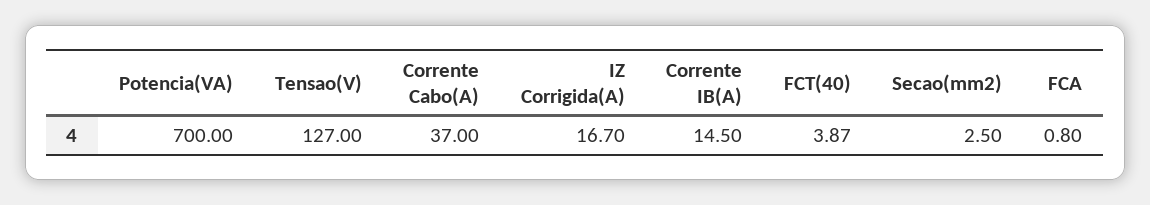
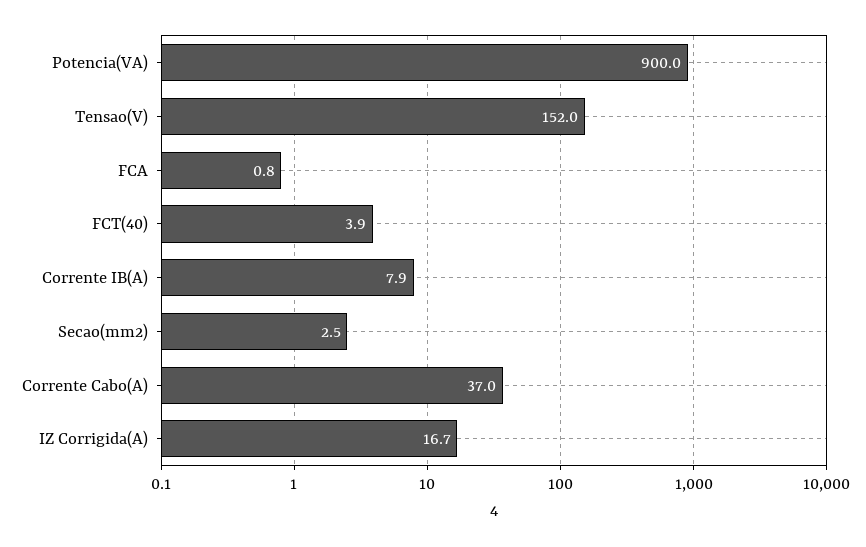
Potencia(VA): 700 -> 900
Tensao(V): 127 -> 152
Corrente IB(A): 14.5 -> 7.9

